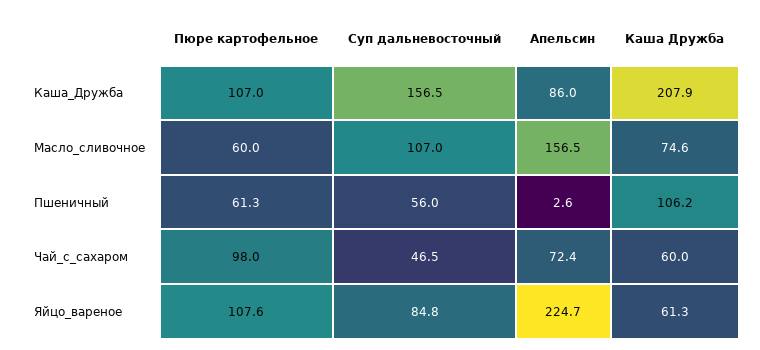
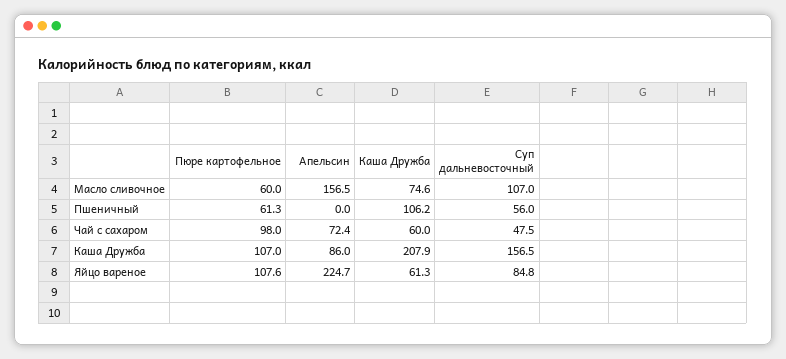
Апельсин, Пшеничный: 2.6 -> 0
Суп дальневосточный, Чай_с_сахаром: 46.5 -> 47.5

